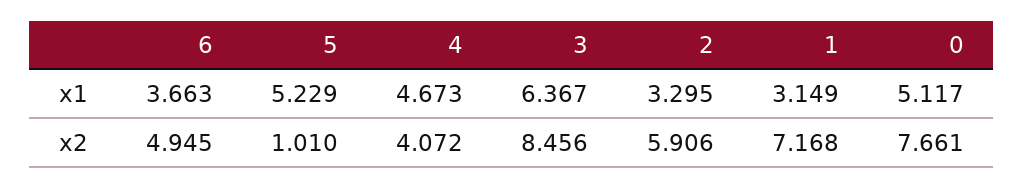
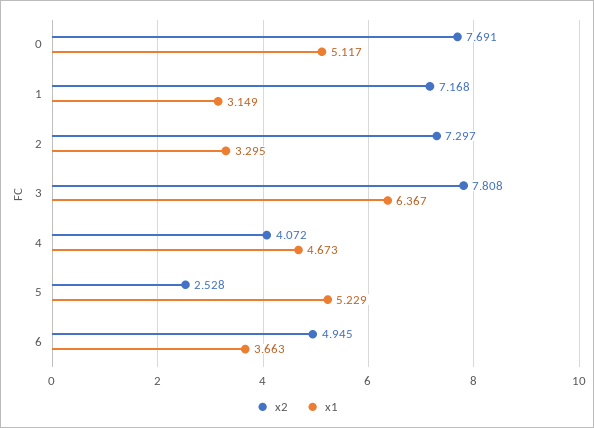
x2, 5: 1.01 -> 2.528
x2, 3: 8.456 -> 7.808
x2, 2: 5.906 -> 7.297
x2, 0: 7.661 -> 7.691

